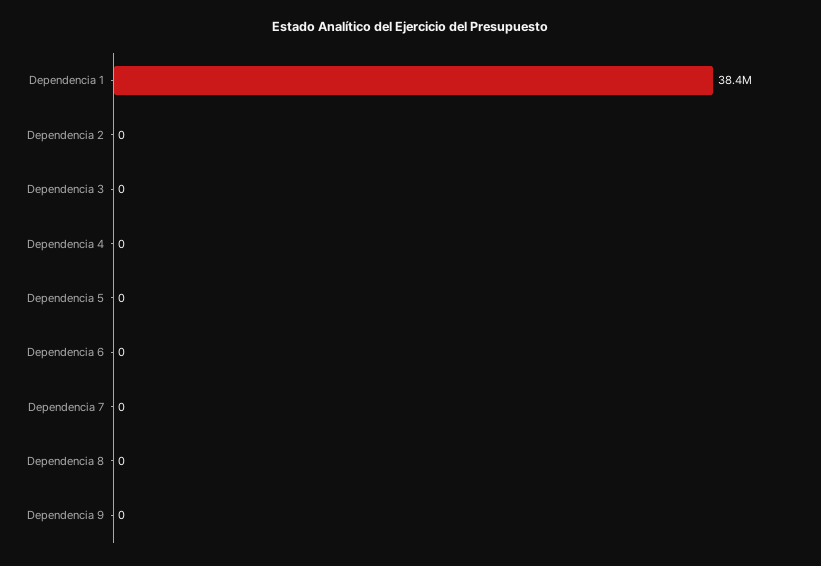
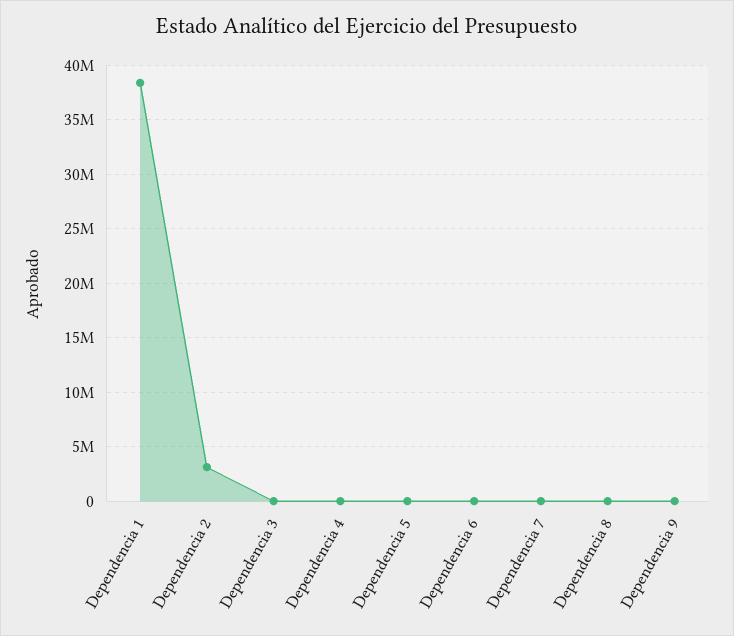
Dependencia 2: 0 -> 3000000

